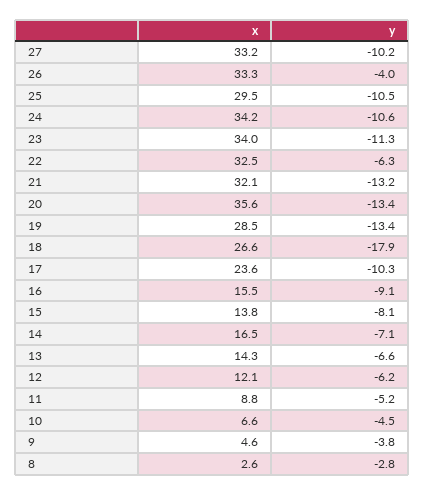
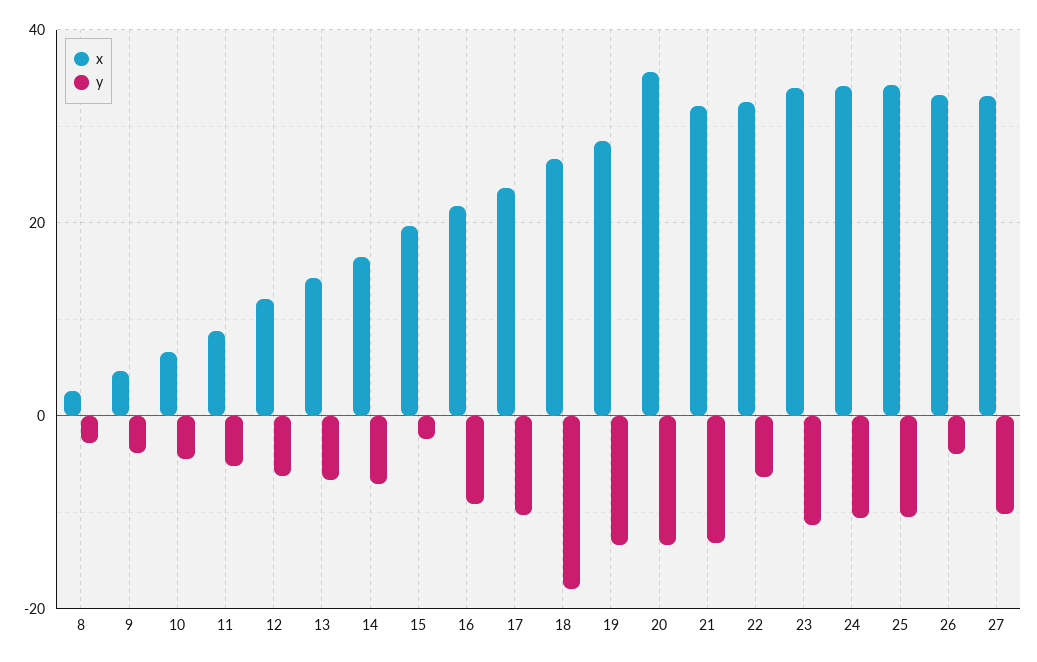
x, 25: 29.5 -> 34
x, 16: 15.5 -> 22
x, 15: 13.8 -> 20
y, 15: -8.1 -> -2

